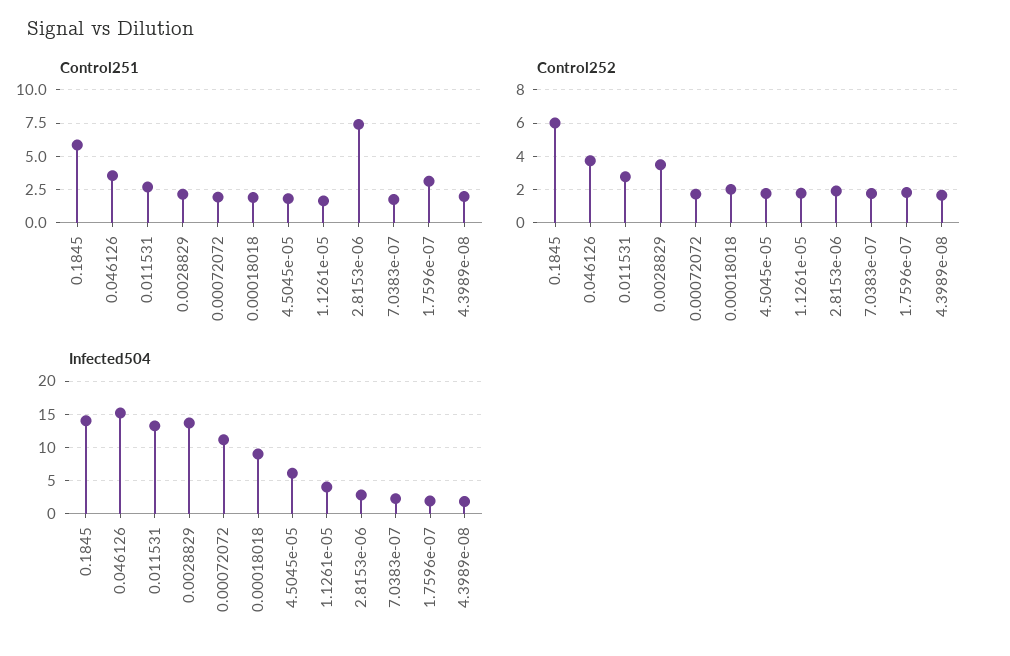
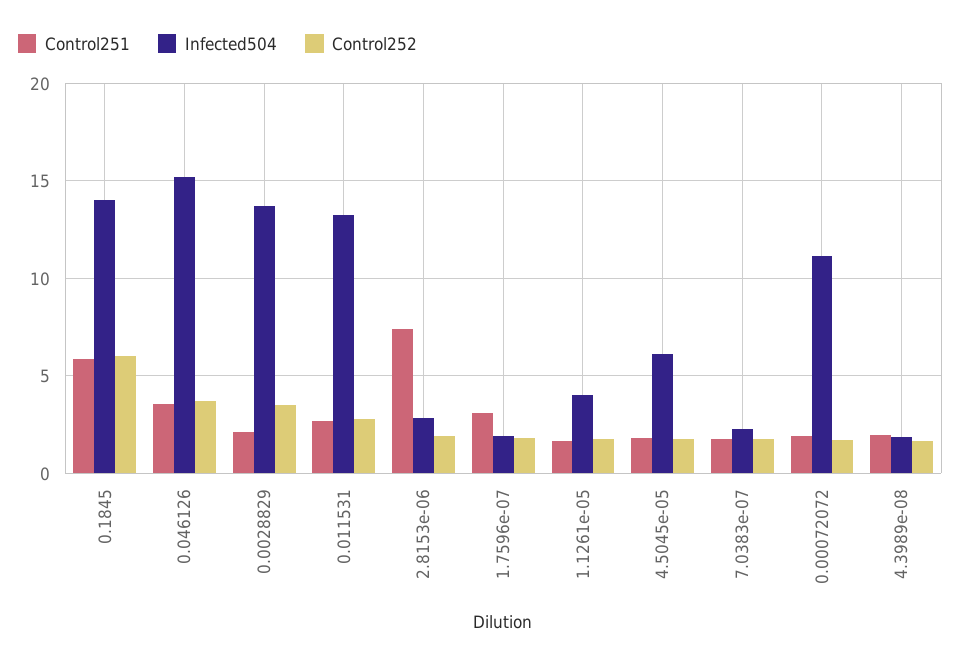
Control251, 0.00018018: 2 -> none
Control252, 0.00018018: 2 -> none
Infected504, 0.00018018: 9 -> none

